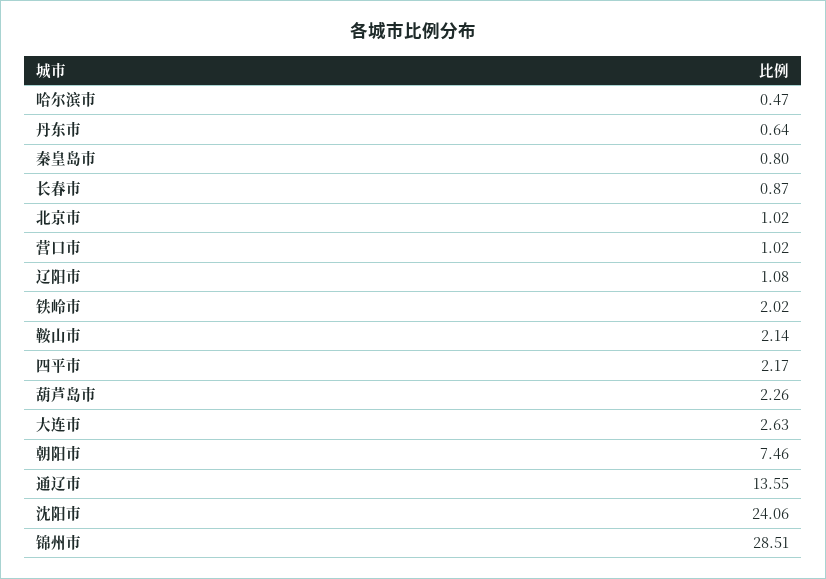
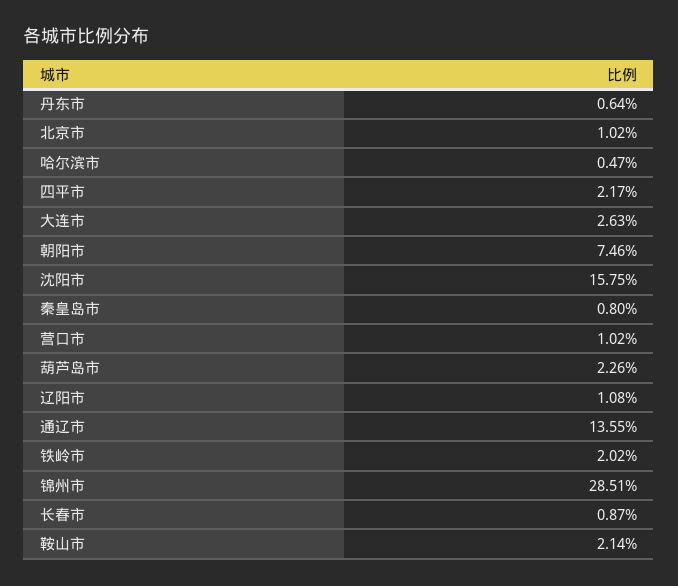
沈阳市: 24.06 -> 15.75

